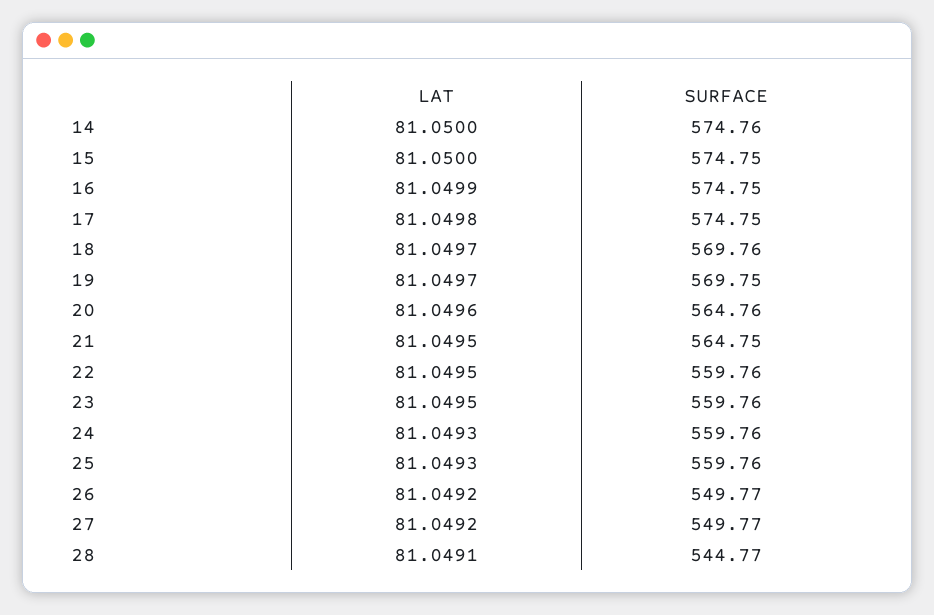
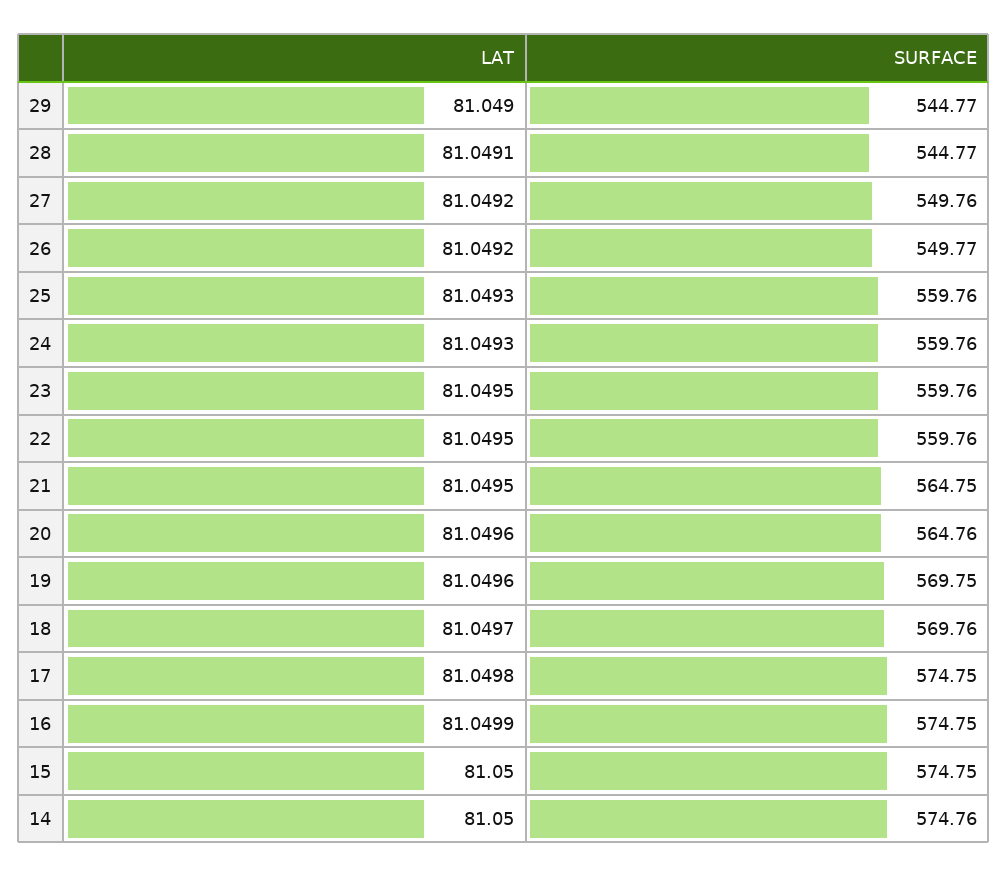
LAT, 19: 81.0497 -> 81.0496
SURFACE, 27: 549.77 -> 549.76
LAT, 29: none -> 81.049
SURFACE, 29: none -> 544.77

